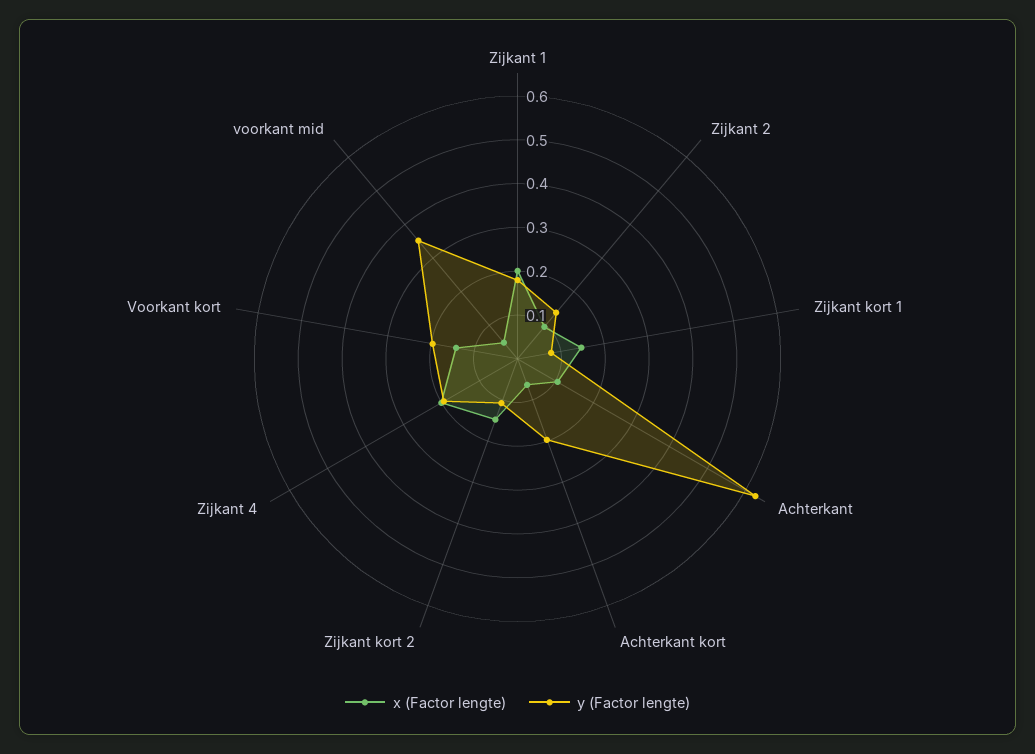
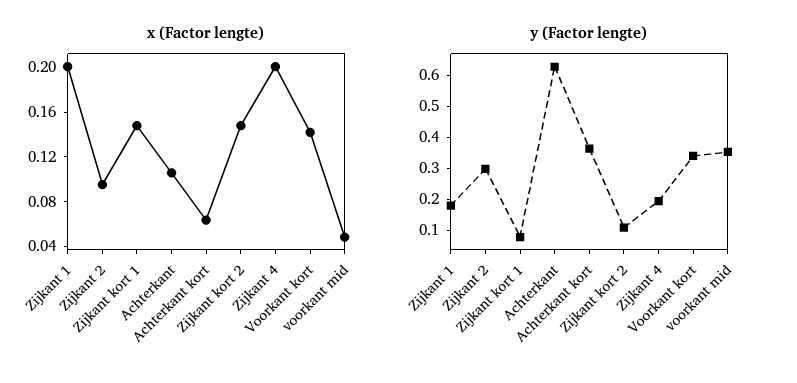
y (Factor lengte), Zijkant 2: 0.14 -> 0.3
y (Factor lengte), Achterkant kort: 0.2 -> 0.35
y (Factor lengte), Voorkant kort: 0.2 -> 0.35

